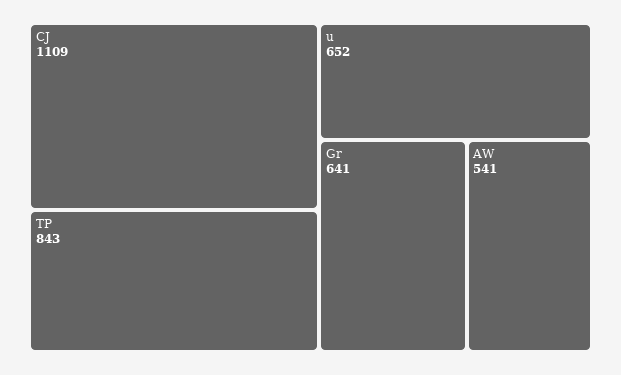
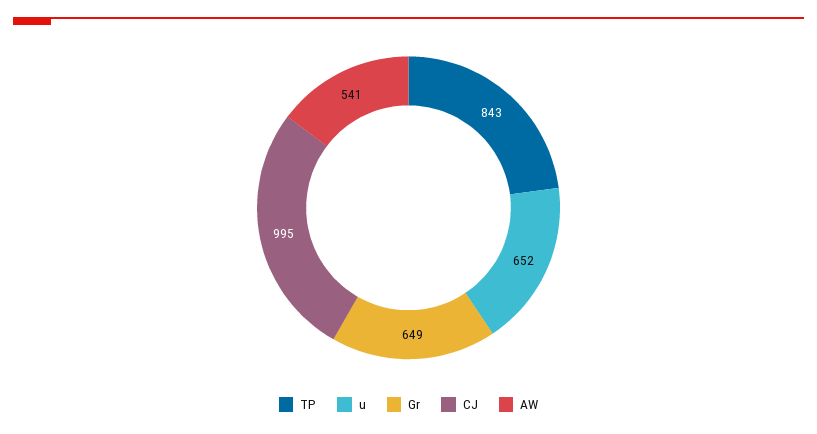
CJ: 1109 -> 995
Gr: 641 -> 649

